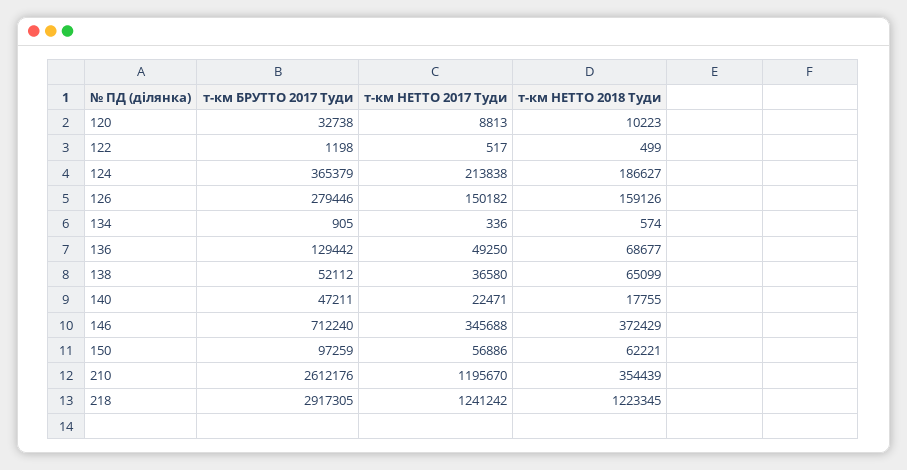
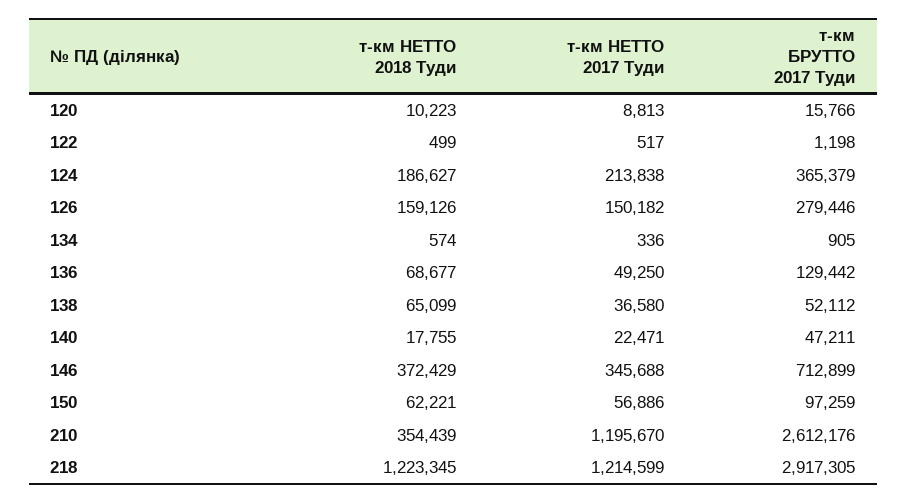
т-км БРУТТО 2017 Туди, 120: 32738 -> 15766
т-км БРУТТО 2017 Туди, 146: 712240 -> 712899
т-км НЕТТО 2017 Туди, 218: 1241242 -> 1214599

